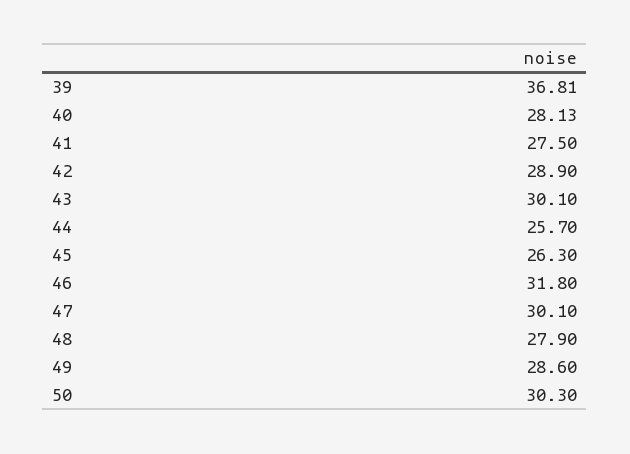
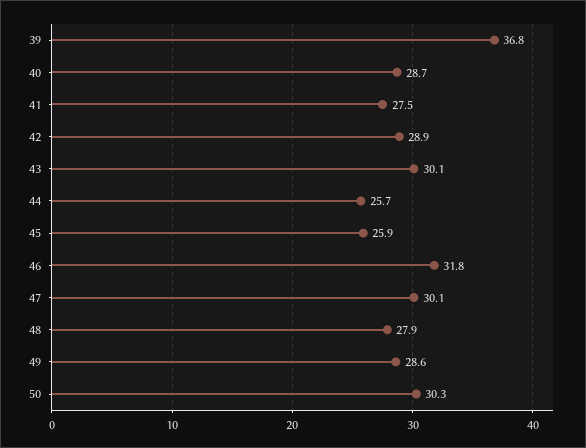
40: 28.13 -> 28.7
45: 26.3 -> 25.9

